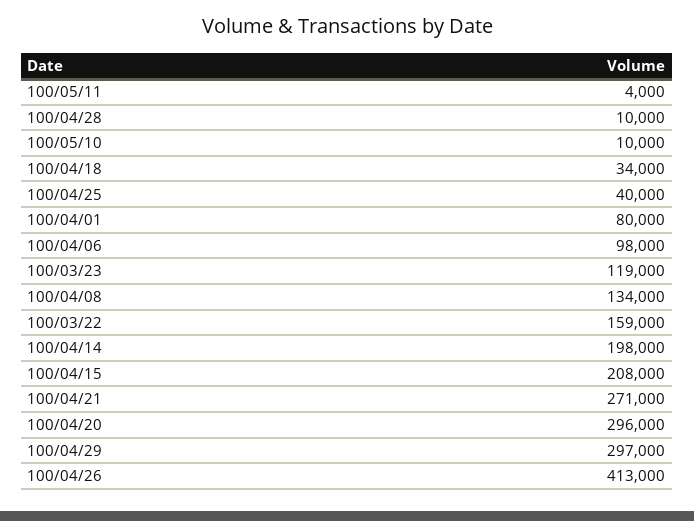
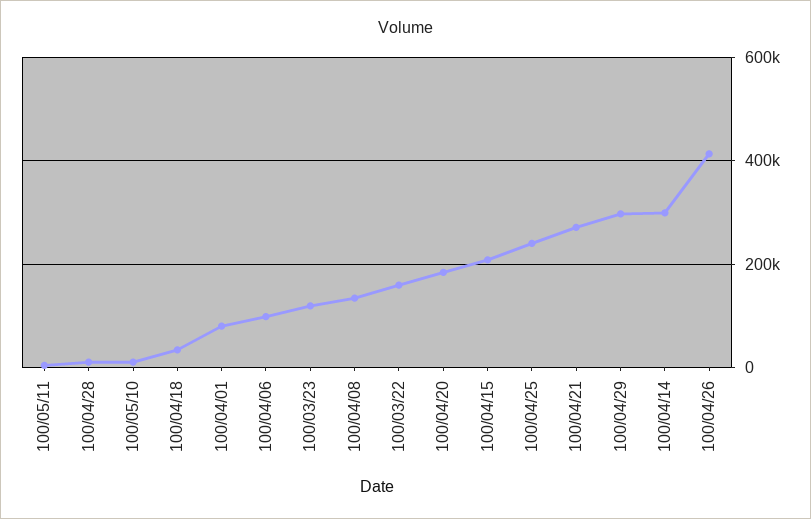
100/04/25: 40000 -> 240000
100/04/14: 198000 -> 300000
100/04/20: 296000 -> 180000

